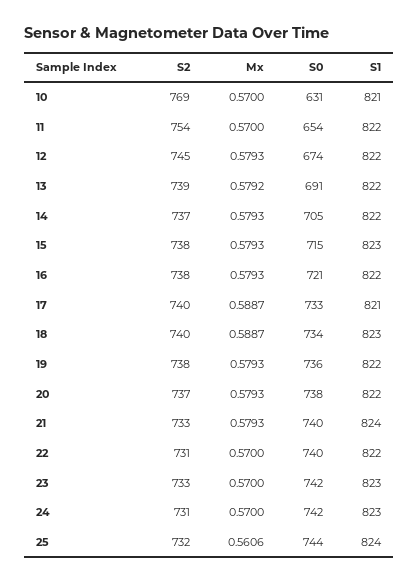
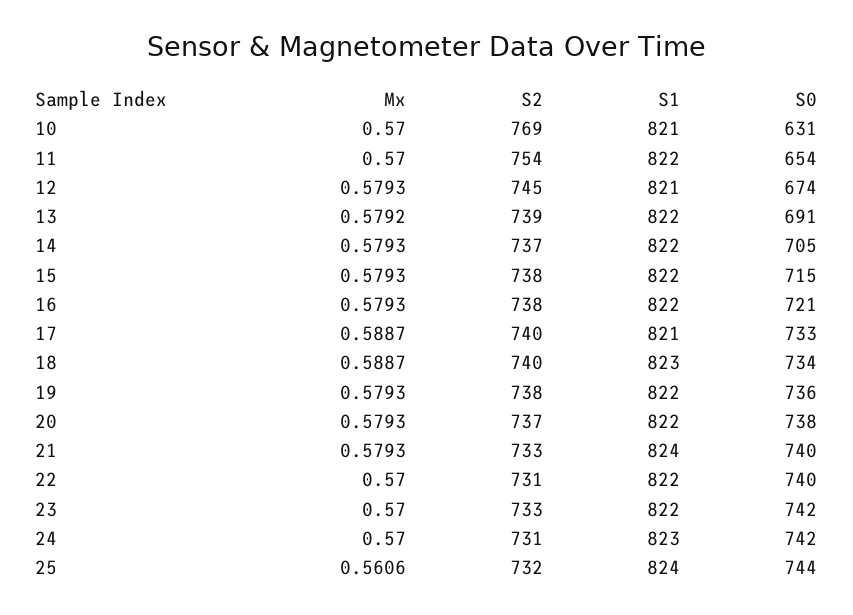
S1, 12: 822 -> 821
S1, 15: 823 -> 822
S1, 23: 823 -> 822

